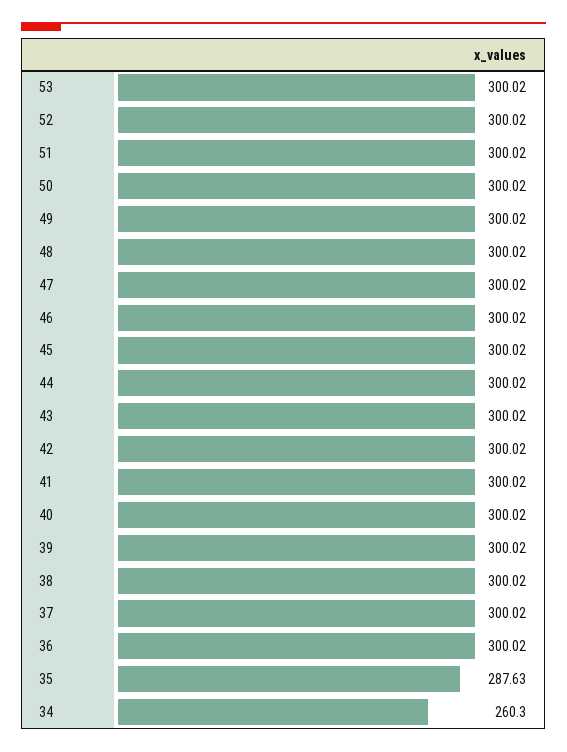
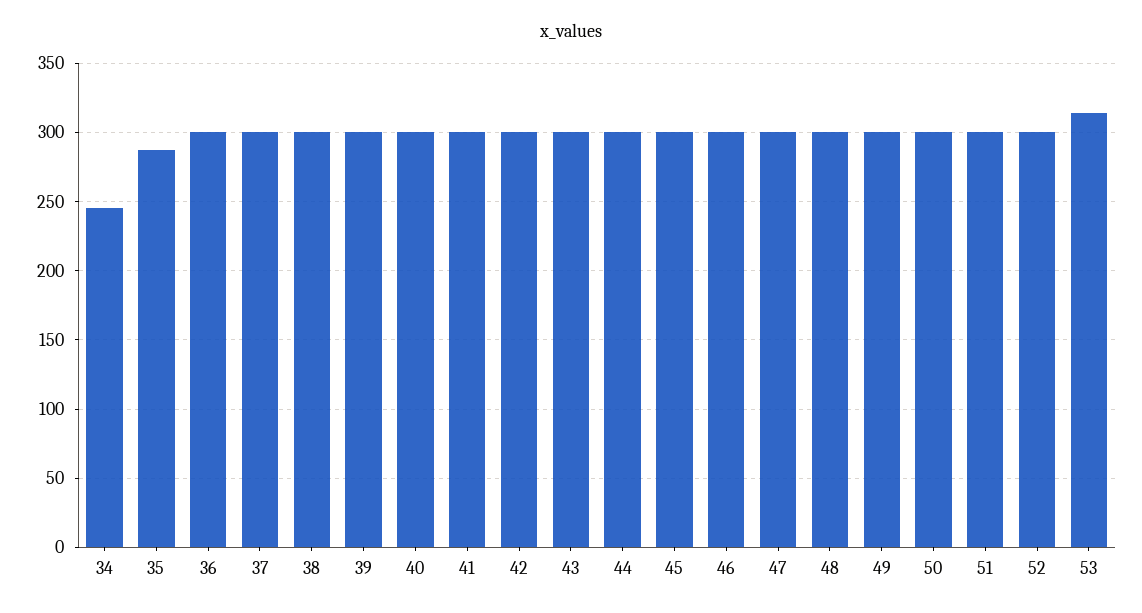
53: 300.02 -> 315
34: 260.3 -> 245

